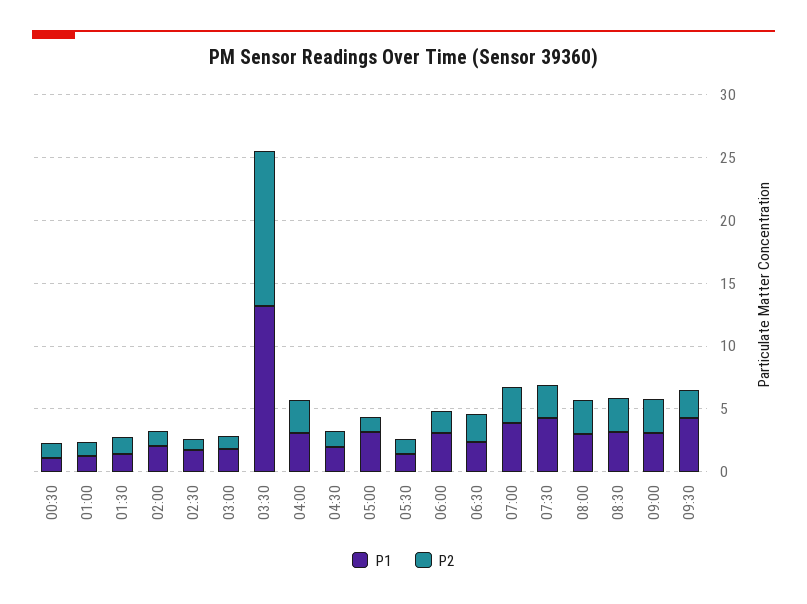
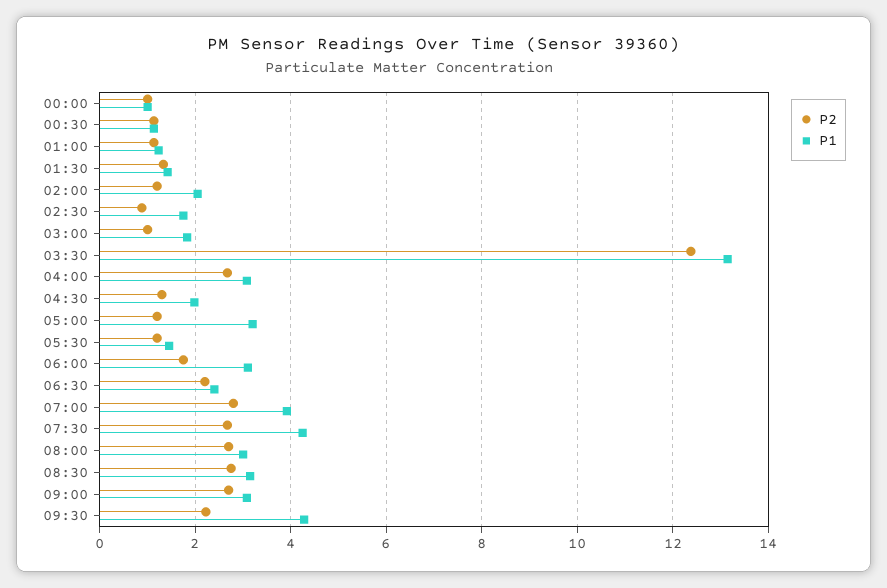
P2, 00:00: none -> 1
P1, 00:00: none -> 1

